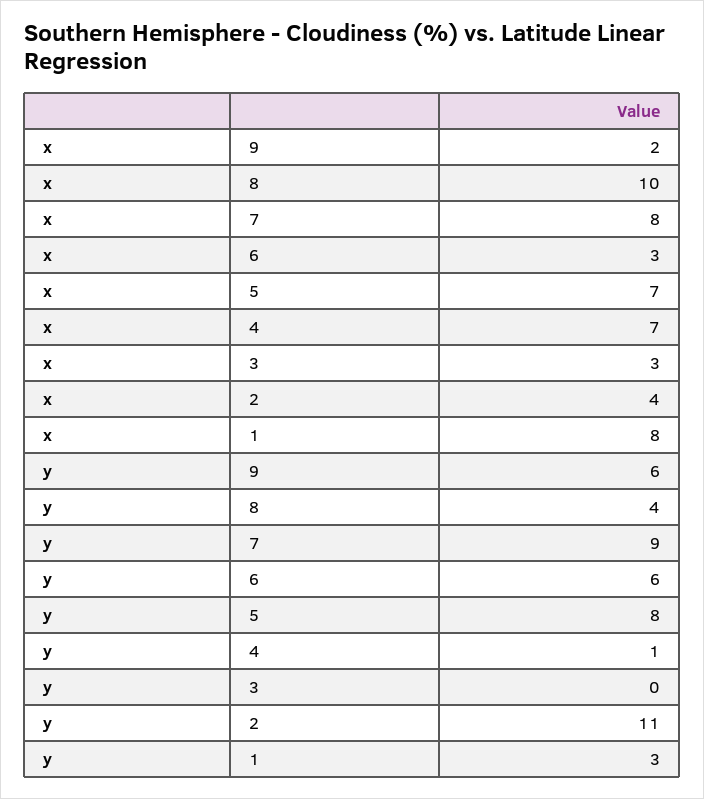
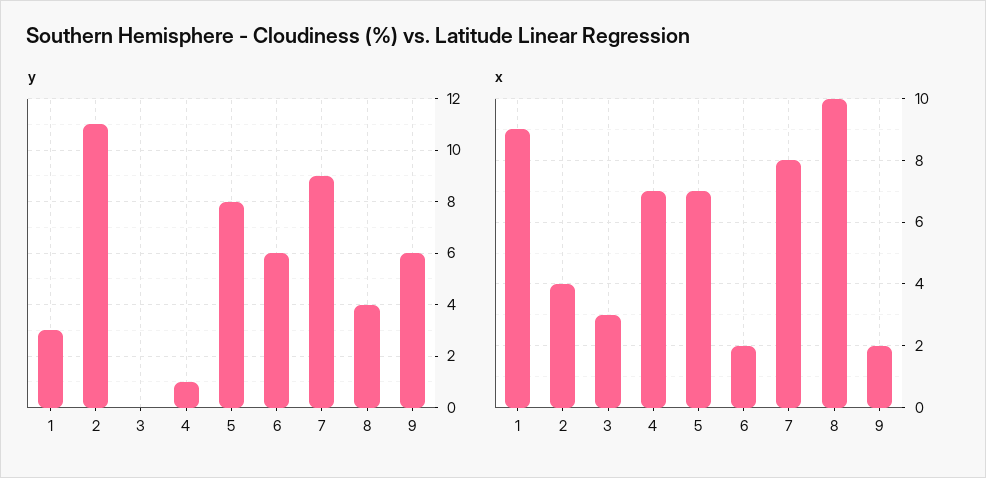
x, 6: 3 -> 2
x, 1: 8 -> 9

